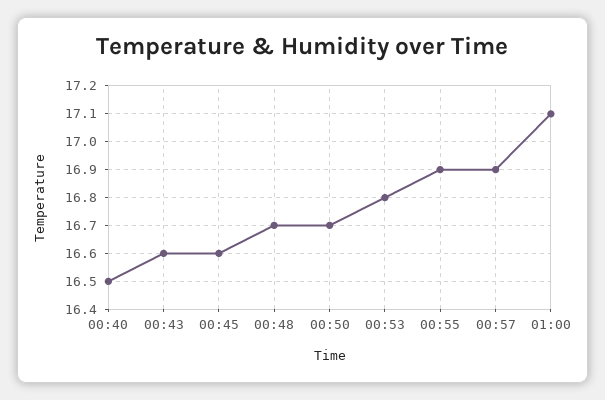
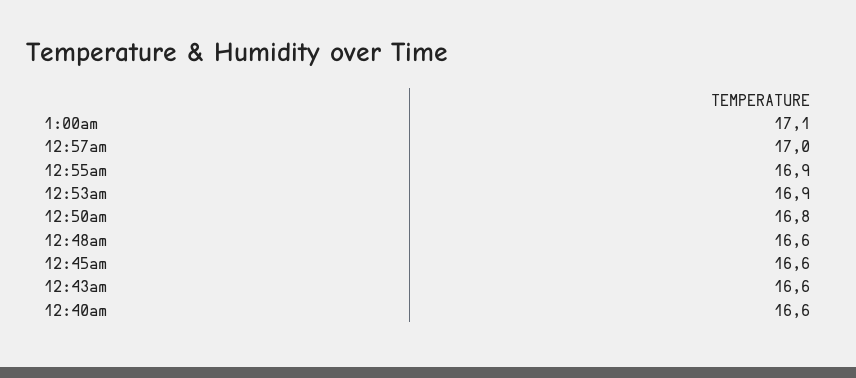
00:40: 16.5 -> 16.6
00:48: 16.7 -> 16.6
00:50: 16.7 -> 16.8
00:53: 16.8 -> 16.9
00:57: 16.9 -> 17

